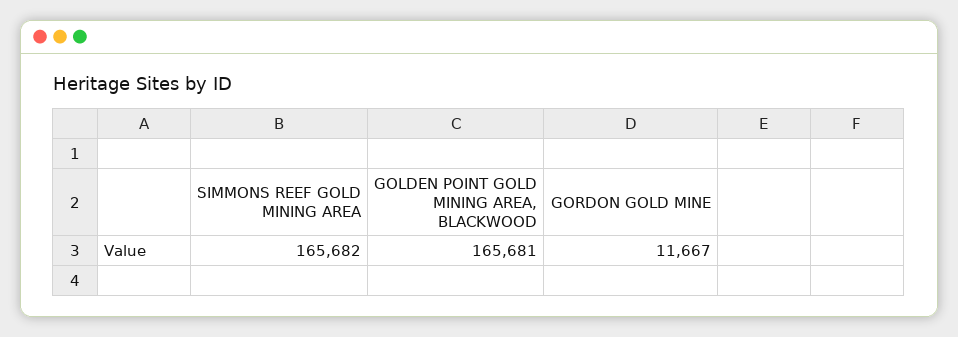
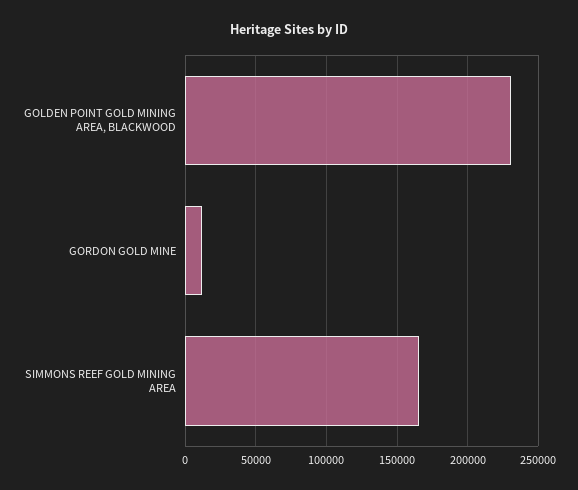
GOLDEN POINT GOLD MINING AREA, BLACKWOOD: 165681 -> 230000

